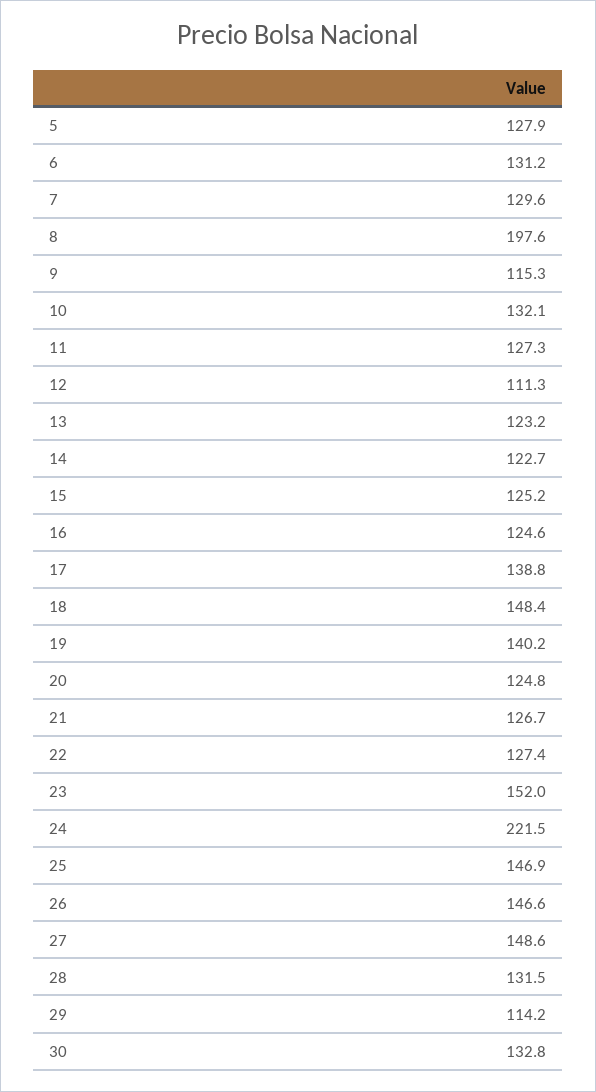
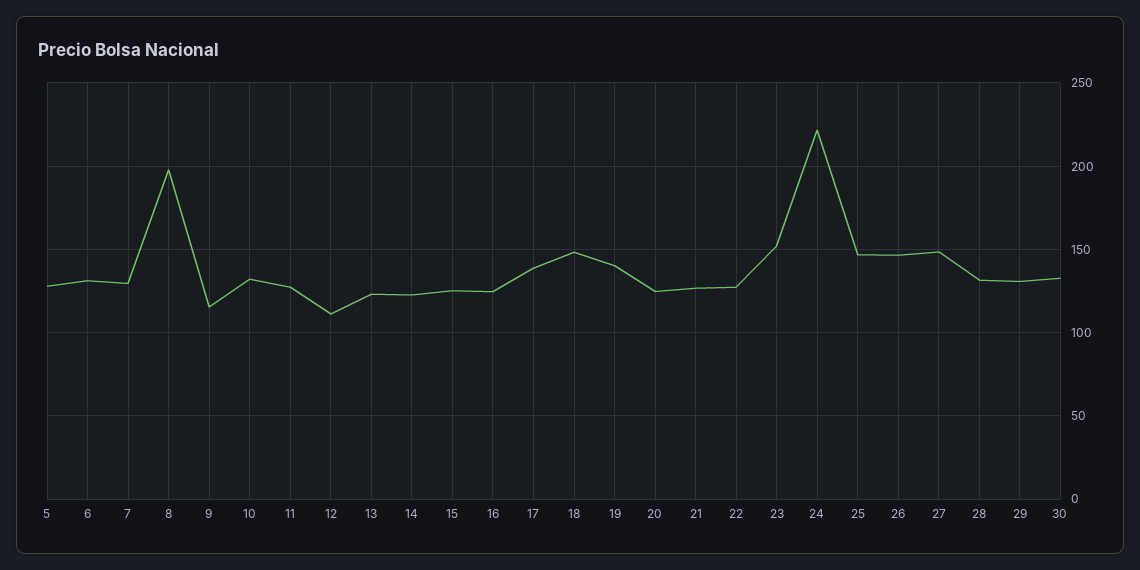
29: 114.2 -> 130

